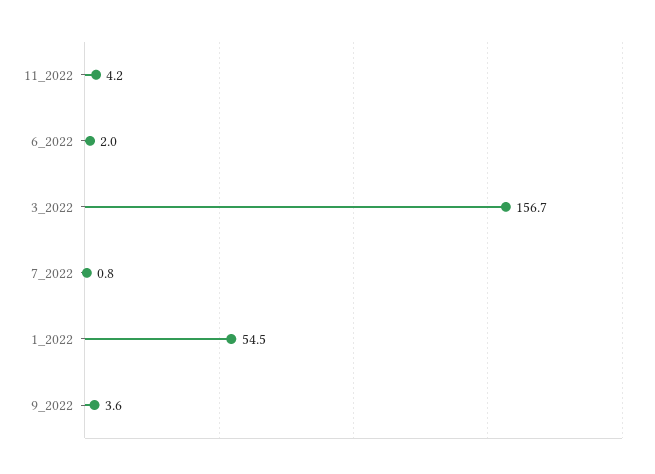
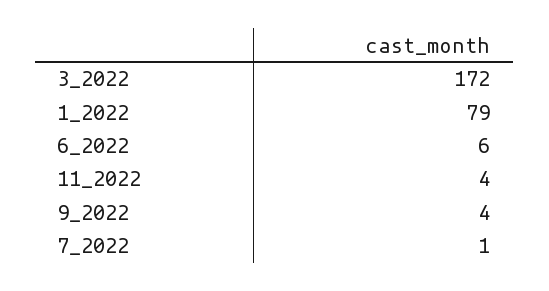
6_2022: 2 -> 6
3_2022: 156.7 -> 172
1_2022: 54.5 -> 79

